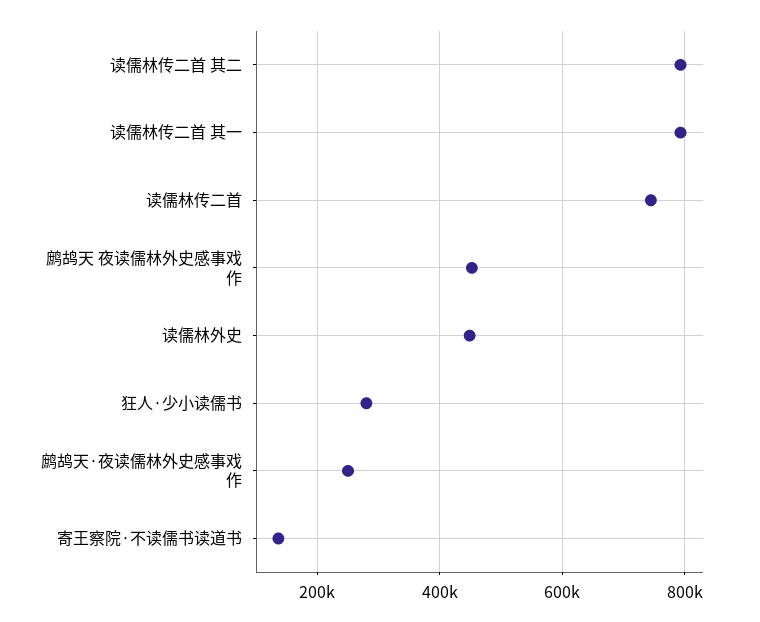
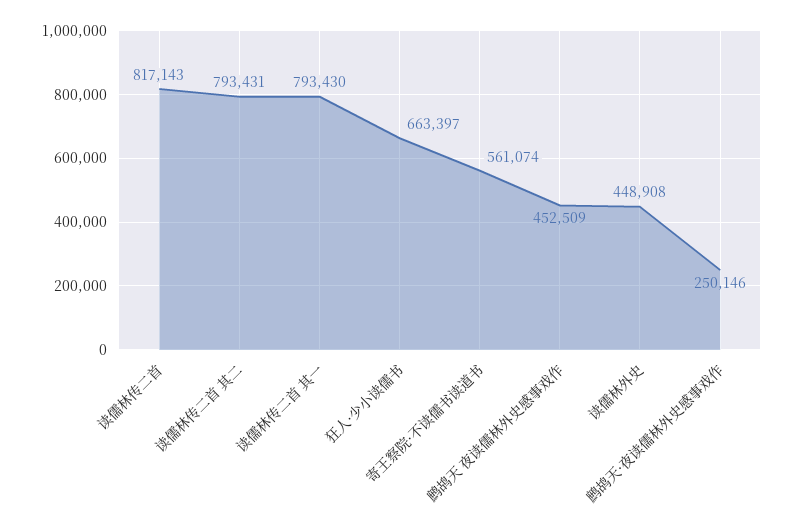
读儒林传二首: 740000 -> 817143
狂人·少小读儒书: 280000 -> 663397
寄王察院·不读儒书读道书: 140000 -> 561074

